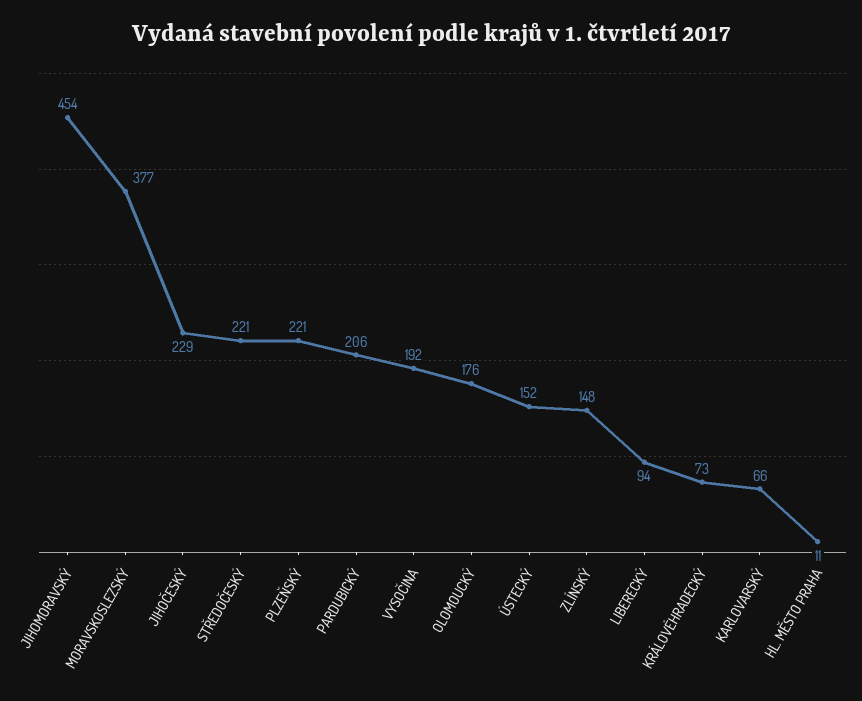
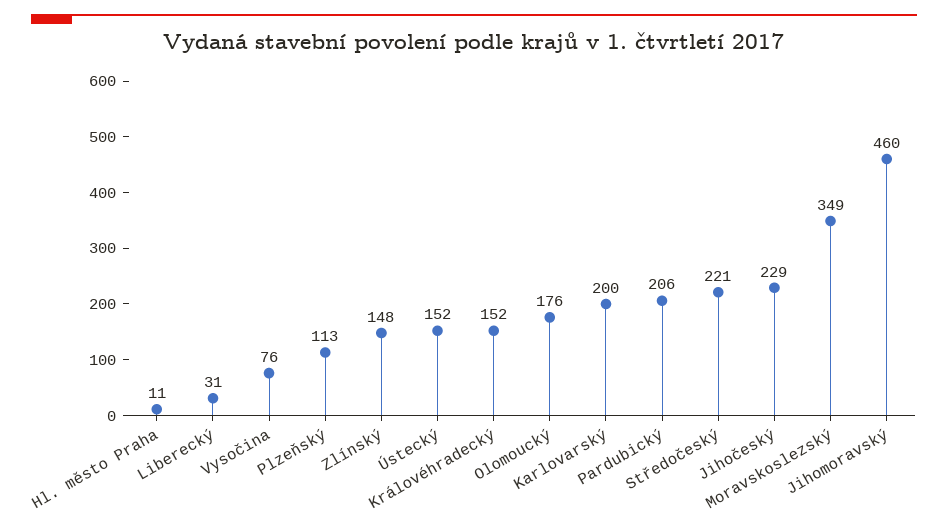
JIHOMORAVSKÝ: 454 -> 460
MORAVSKOSLEZSKÝ: 377 -> 349
PLZEŇSKÝ: 221 -> 113
VYSOČINA: 192 -> 76
LIBERECKÝ: 94 -> 31
KRÁLOVÉHRADECKÝ: 73 -> 152
KARLOVARSKÝ: 66 -> 200

